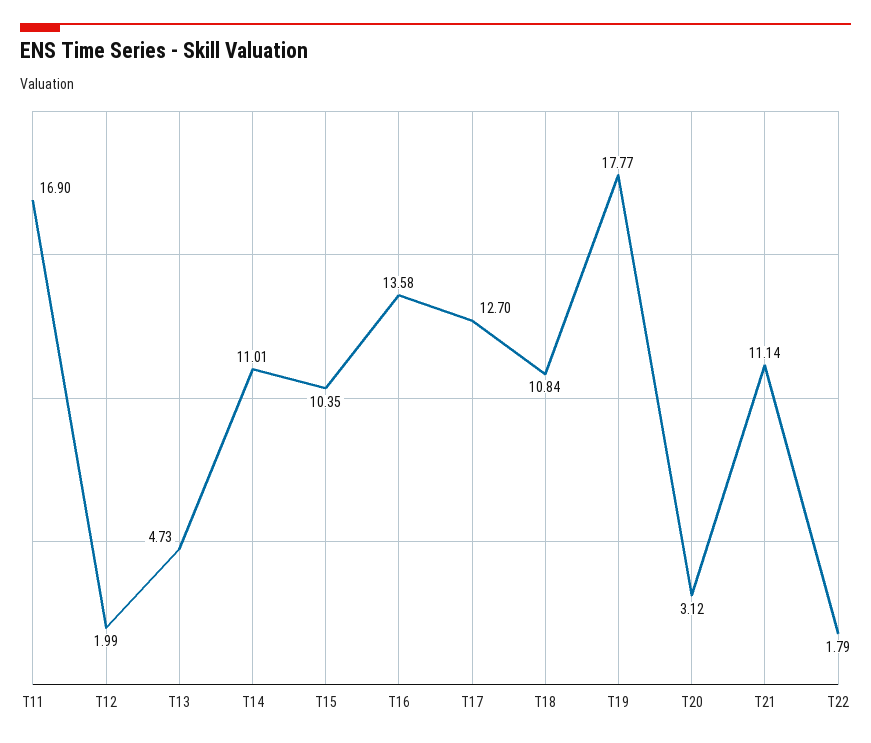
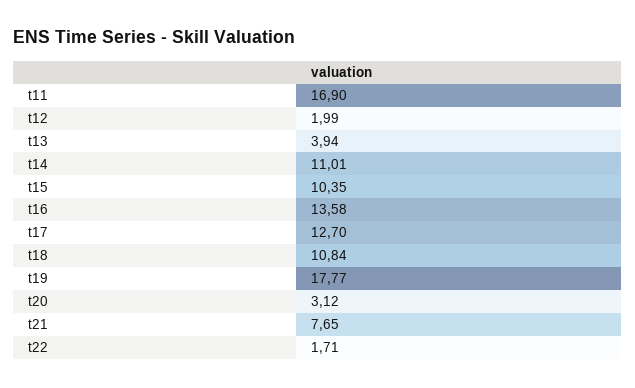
T13: 4.73 -> 3.94
T21: 11.14 -> 7.65
T22: 1.79 -> 1.71

